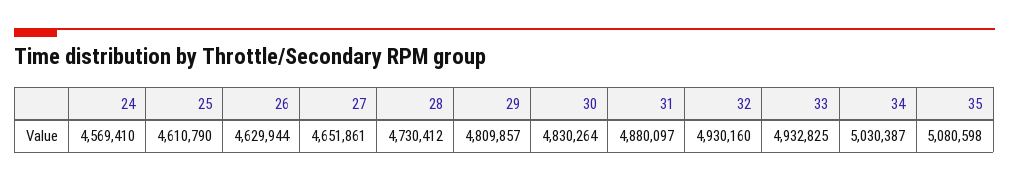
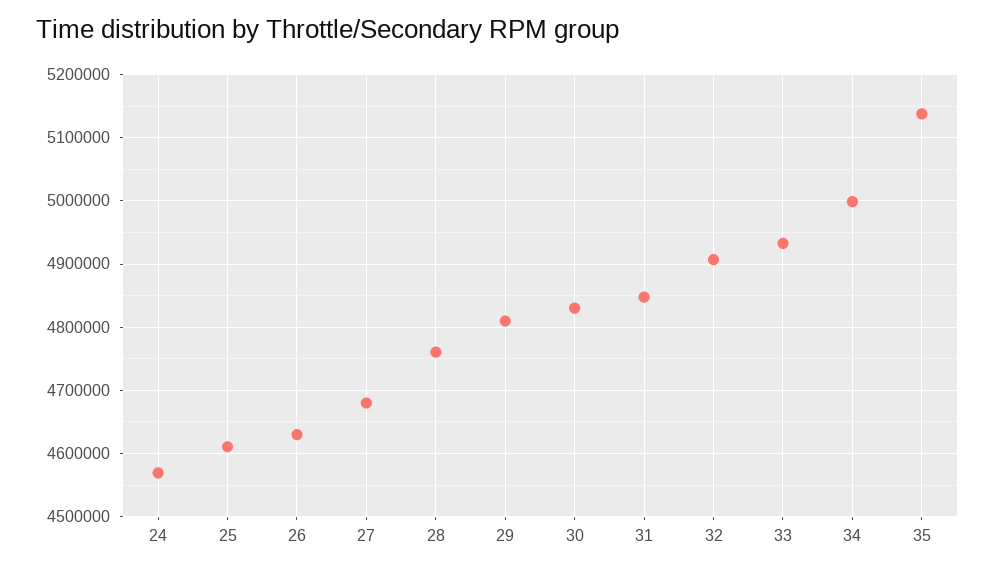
27: 4651861 -> 4680000
28: 4730412 -> 4760000
31: 4880097 -> 4850000
32: 4930160 -> 4910000
34: 5030387 -> 5000000
35: 5080598 -> 5140000

